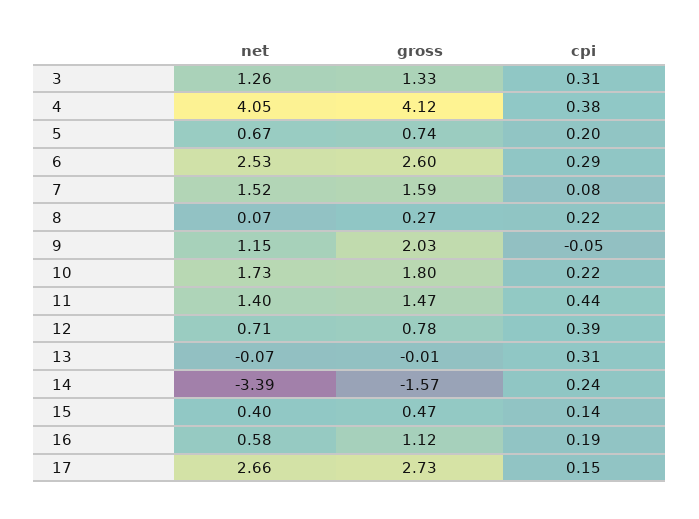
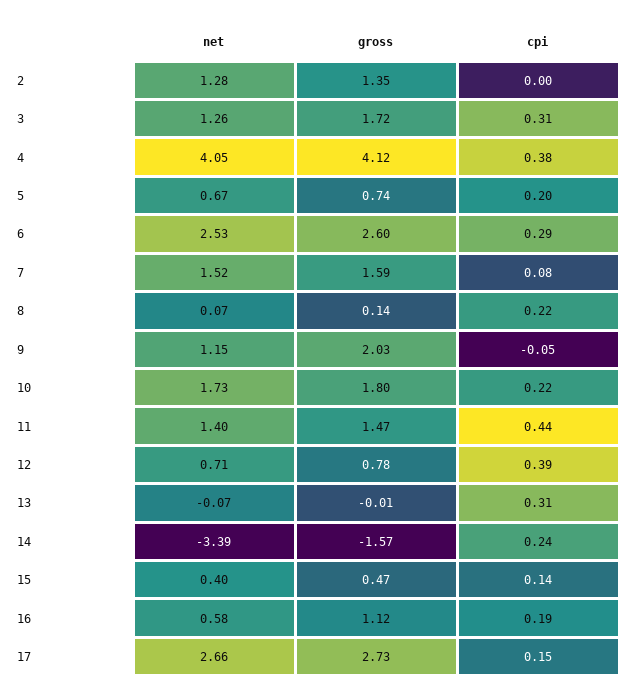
gross, 3: 1.33 -> 1.72
gross, 8: 0.27 -> 0.14
net, 2: none -> 1.28
gross, 2: none -> 1.35
cpi, 2: none -> 0

